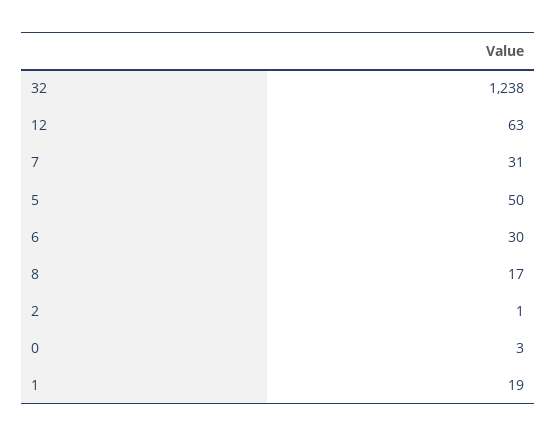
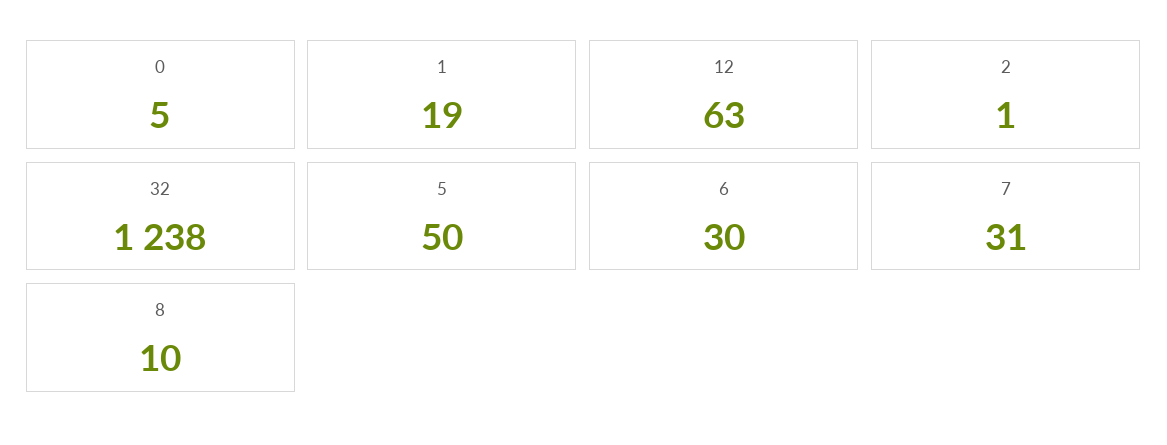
8: 17 -> 10
0: 3 -> 5

